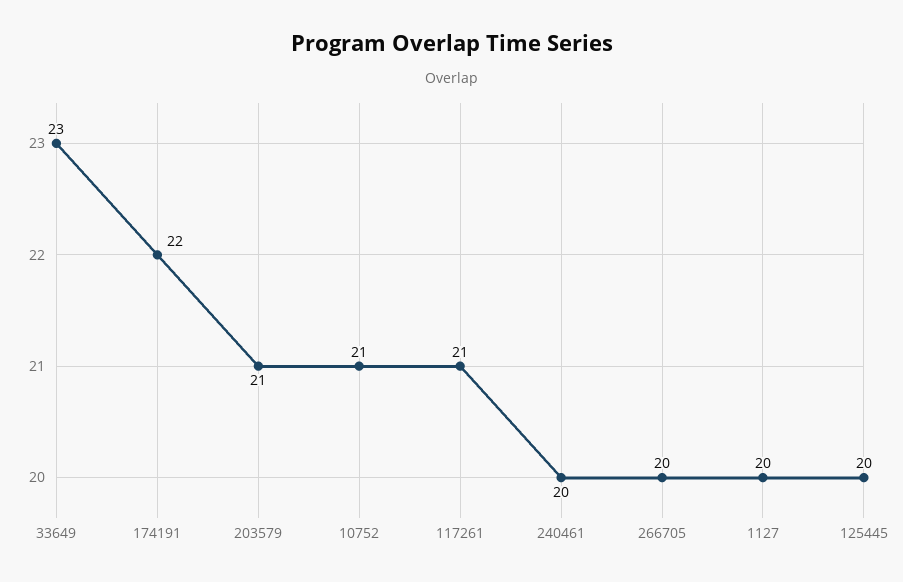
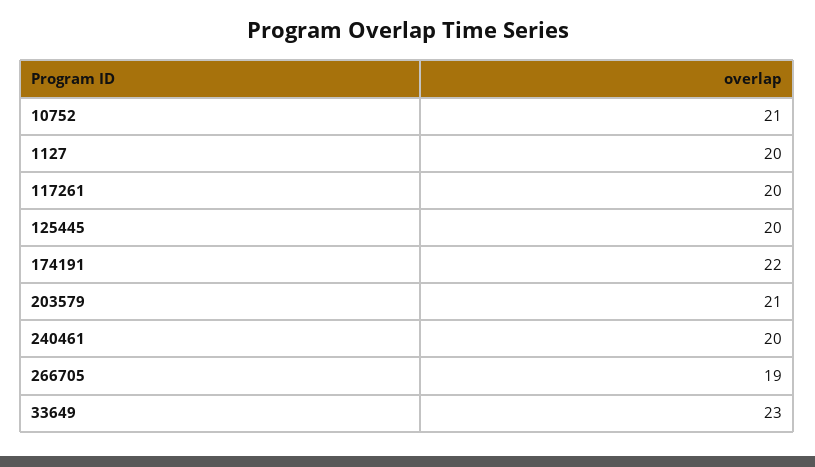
117261: 21 -> 20
266705: 20 -> 19

